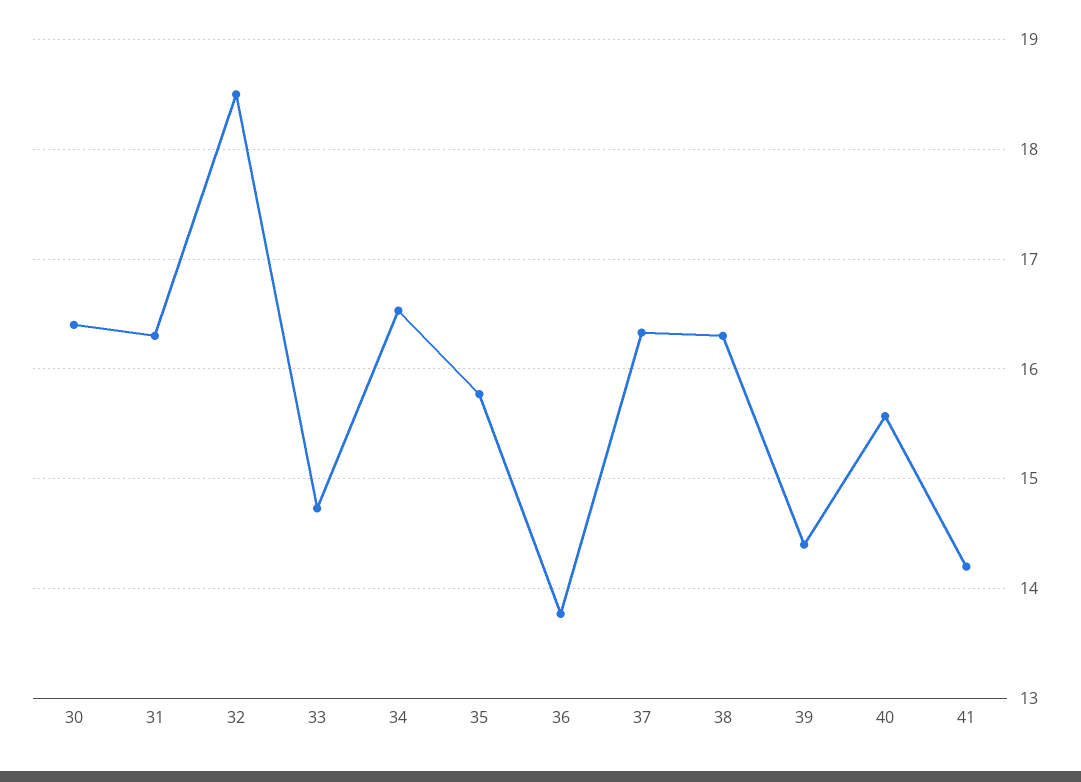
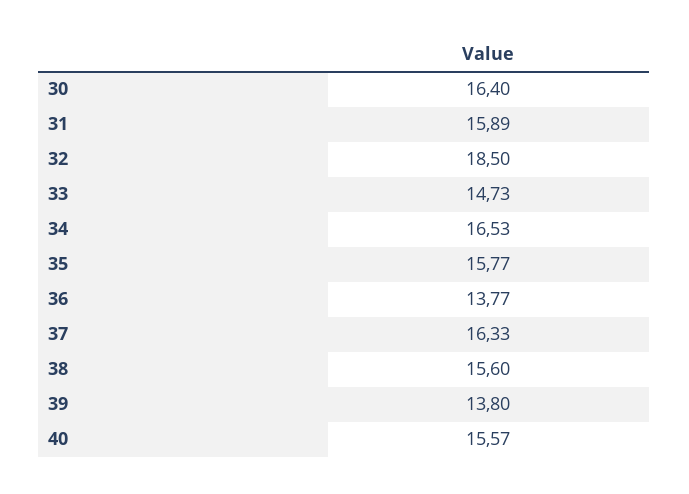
31: 16.3 -> 15.89
38: 16.3 -> 15.6
39: 14.4 -> 13.8
41: 14.2 -> none

